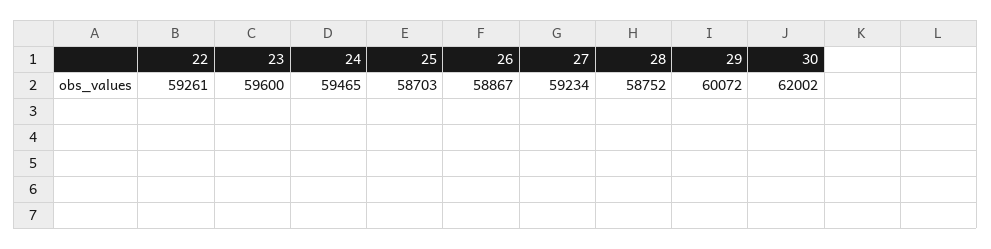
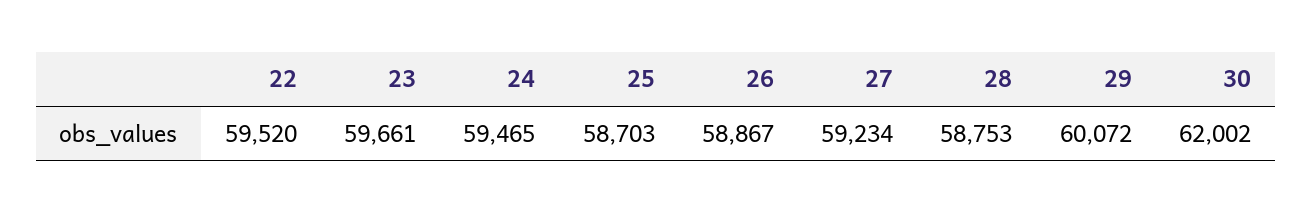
22: 59261 -> 59520
23: 59600 -> 59661
28: 58752 -> 58753

